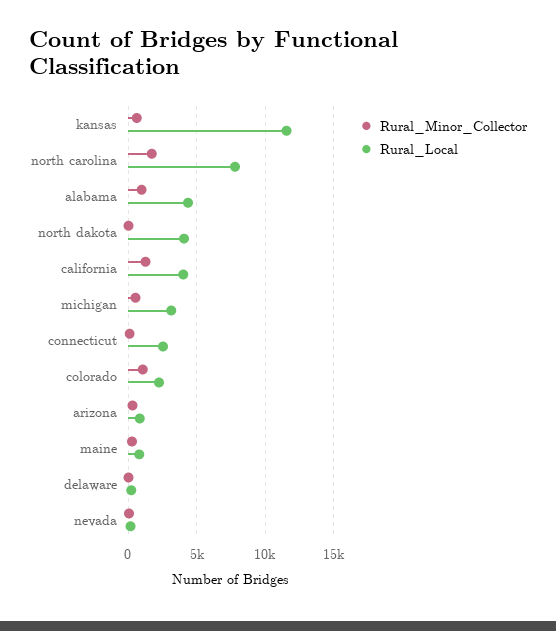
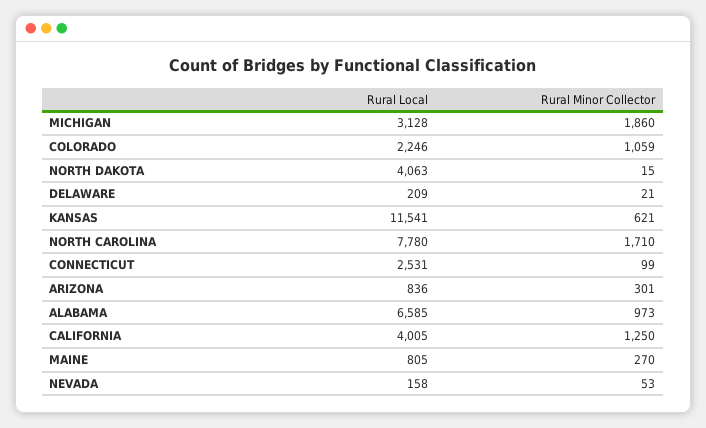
Rural_Local, alabama: 4500 -> 6585
Rural_Minor_Collector, michigan: 500 -> 1860

